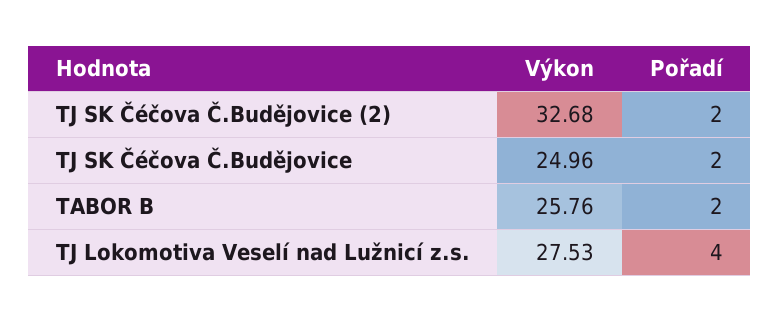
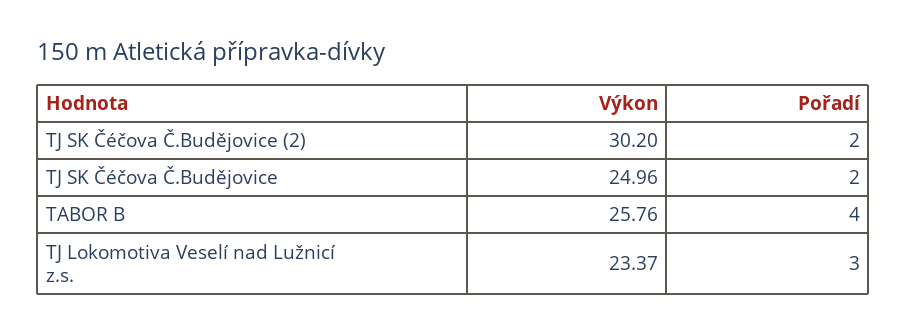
Výkon, TJ SK Čéčova Č.Budějovice (2): 32.68 -> 30.2
Pořadí, TABOR B: 2 -> 4
Výkon, TJ Lokomotiva Veselí nad Lužnicí z.s.: 27.53 -> 23.37
Pořadí, TJ Lokomotiva Veselí nad Lužnicí z.s.: 4 -> 3

